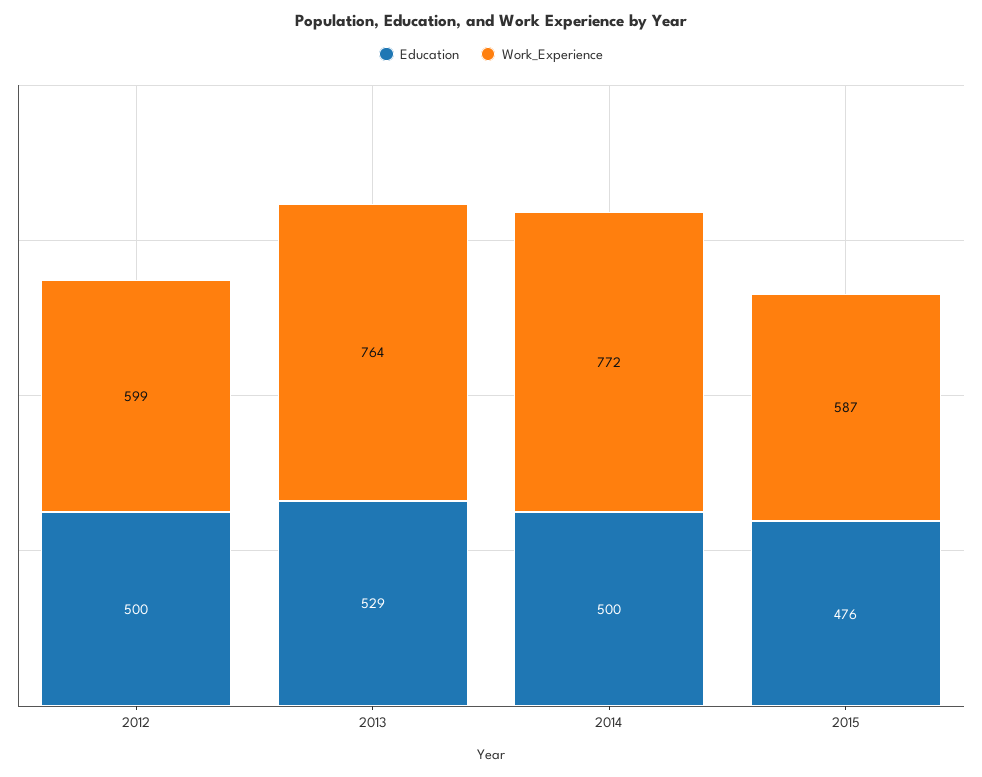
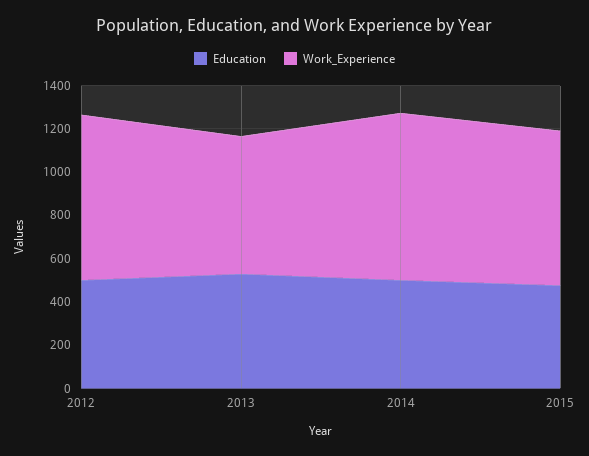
Work_Experience, 2012: 599 -> 750
Work_Experience, 2013: 764 -> 650
Work_Experience, 2015: 587 -> 700

